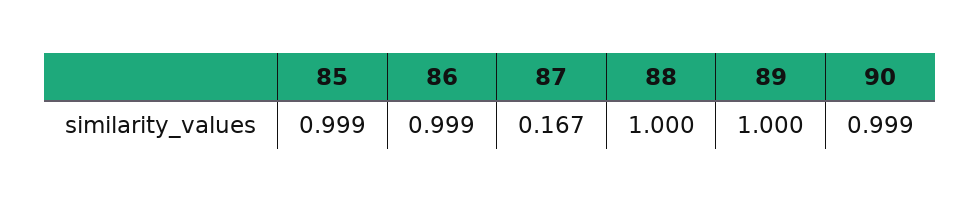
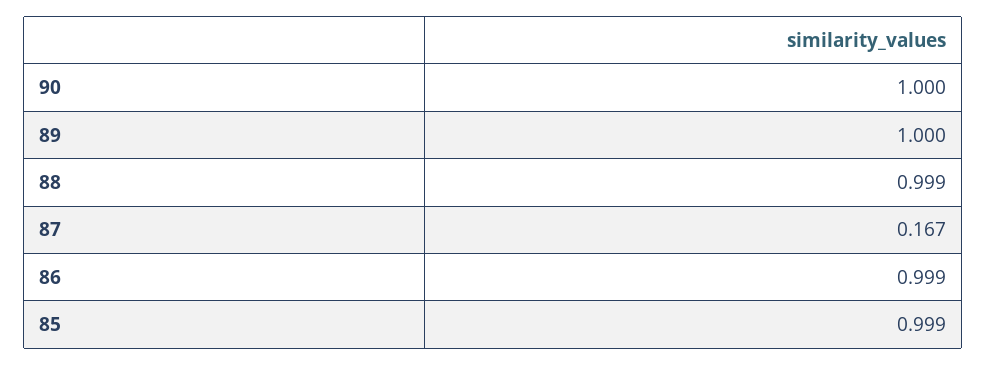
88: 1 -> 0.999
90: 0.999 -> 1

